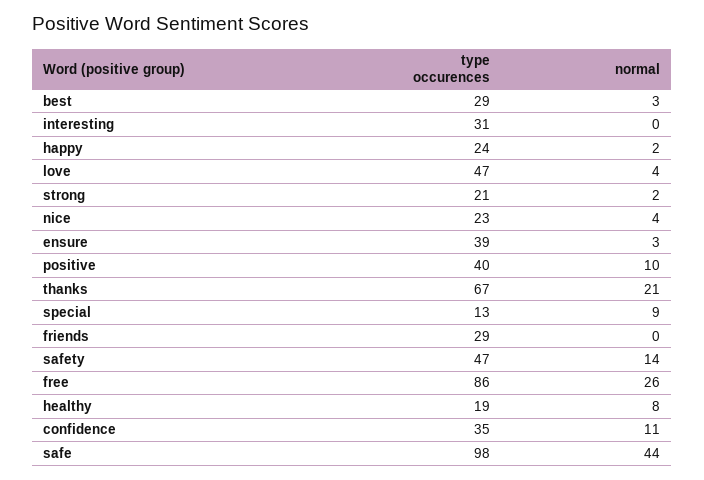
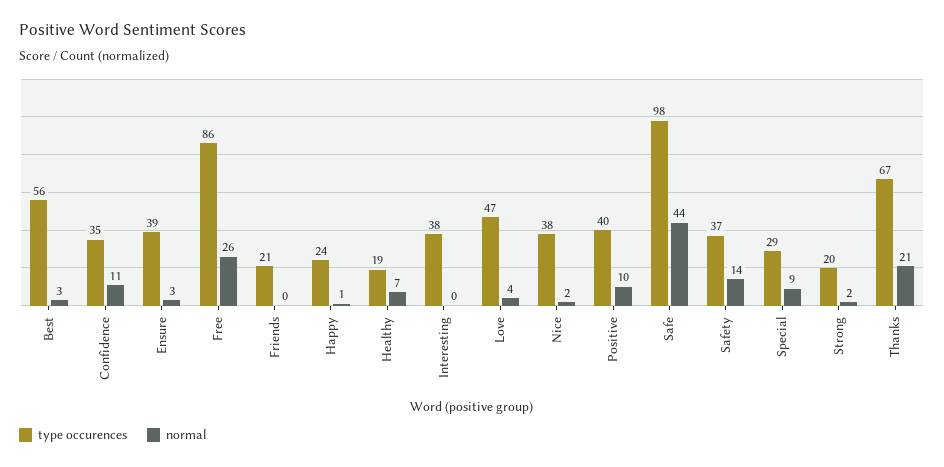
type occurences, best: 29 -> 56
type occurences, interesting: 31 -> 38
normal, happy: 2 -> 1
type occurences, strong: 21 -> 20
type occurences, nice: 23 -> 38
normal, nice: 4 -> 2
type occurences, special: 13 -> 29
type occurences, friends: 29 -> 21
type occurences, safety: 47 -> 37
normal, healthy: 8 -> 7

